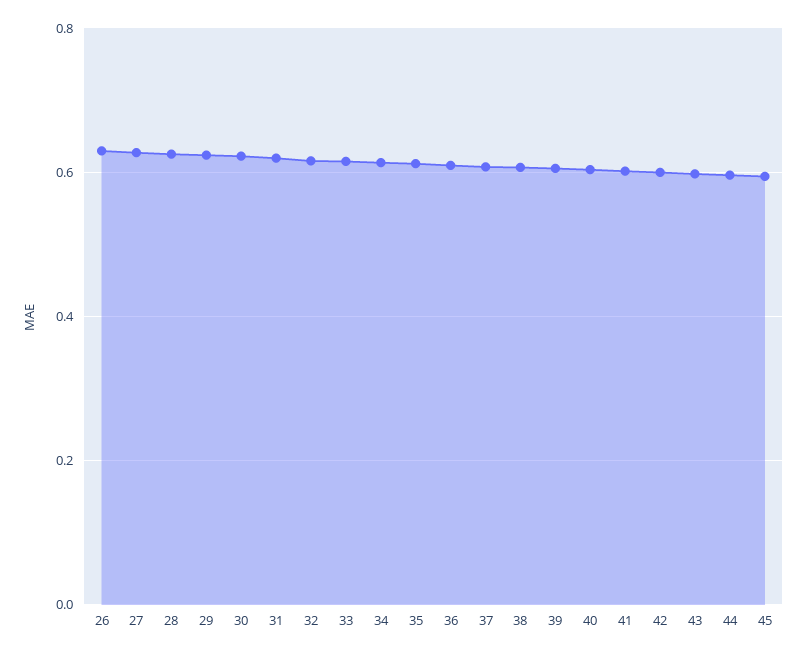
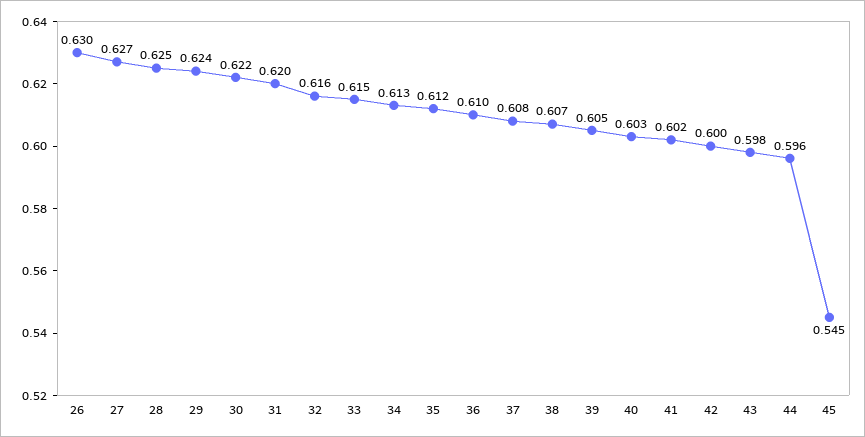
45: 0.6 -> 0.545

